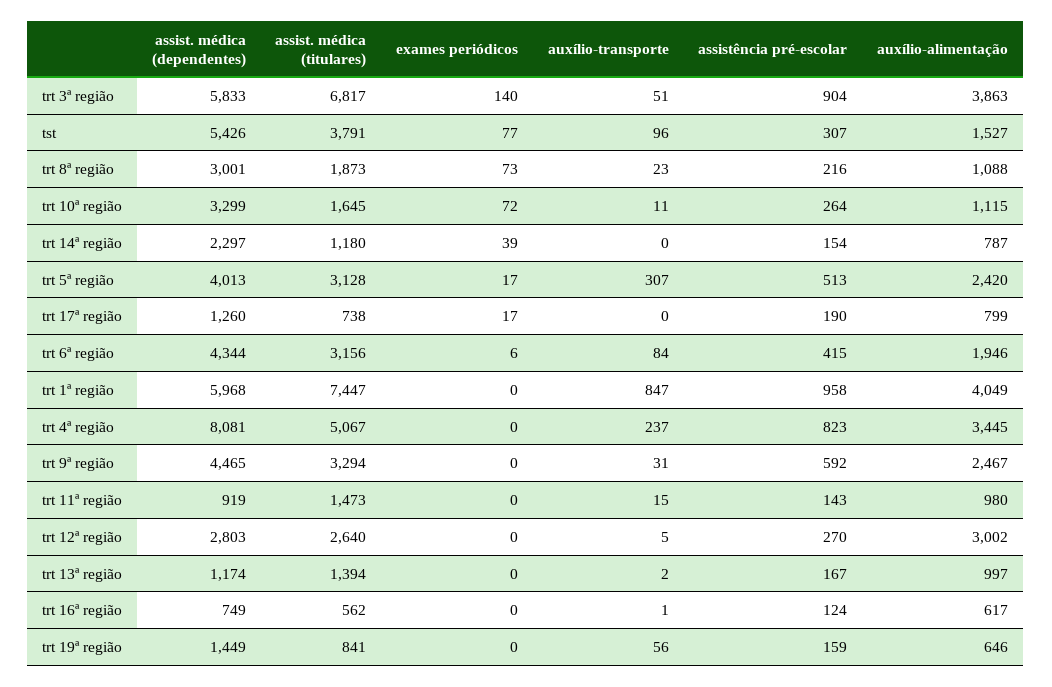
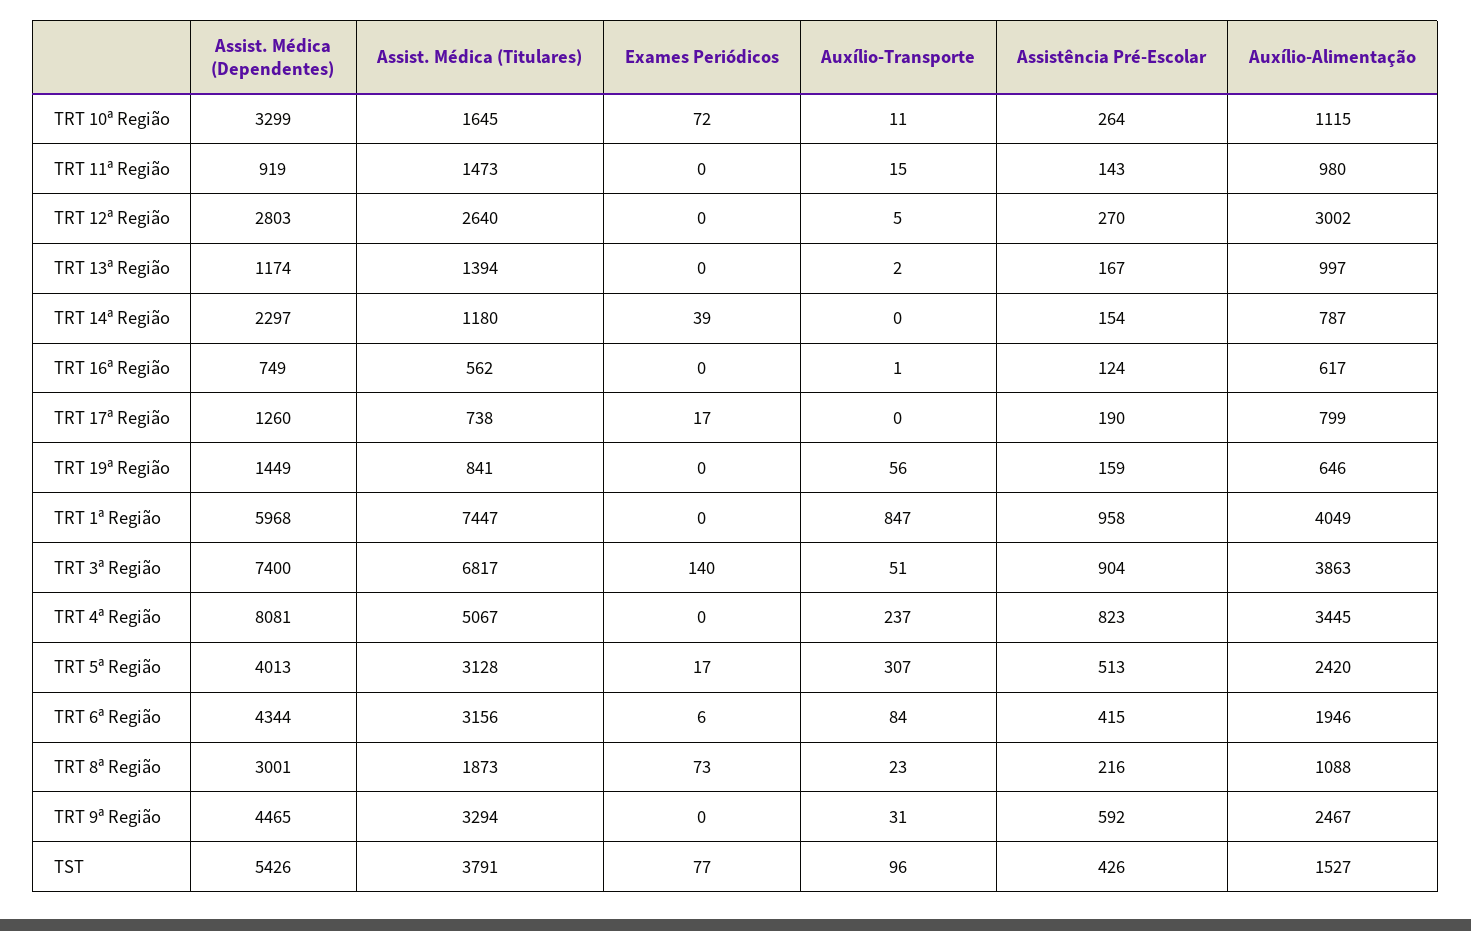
assist. médica (dependentes), trt 3ª região: 5833 -> 7400
assistência pré-escolar, tst: 307 -> 426

